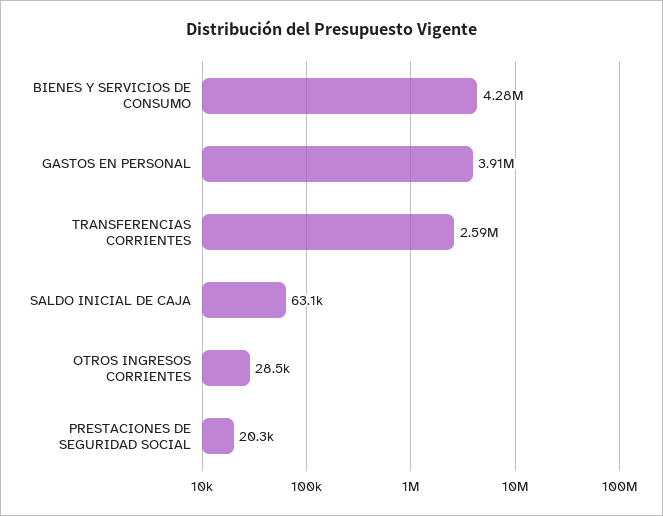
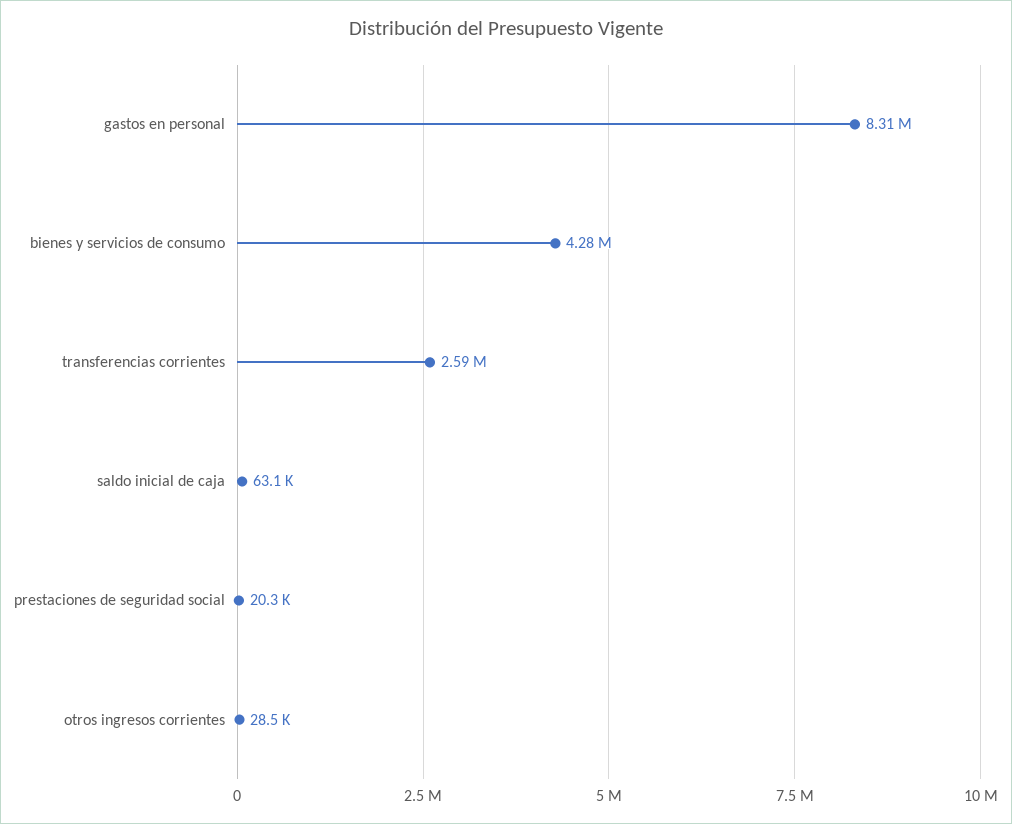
GASTOS EN PERSONAL: 3910000 -> 8310000

